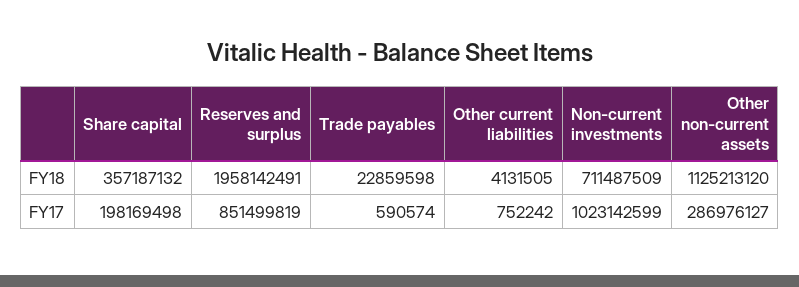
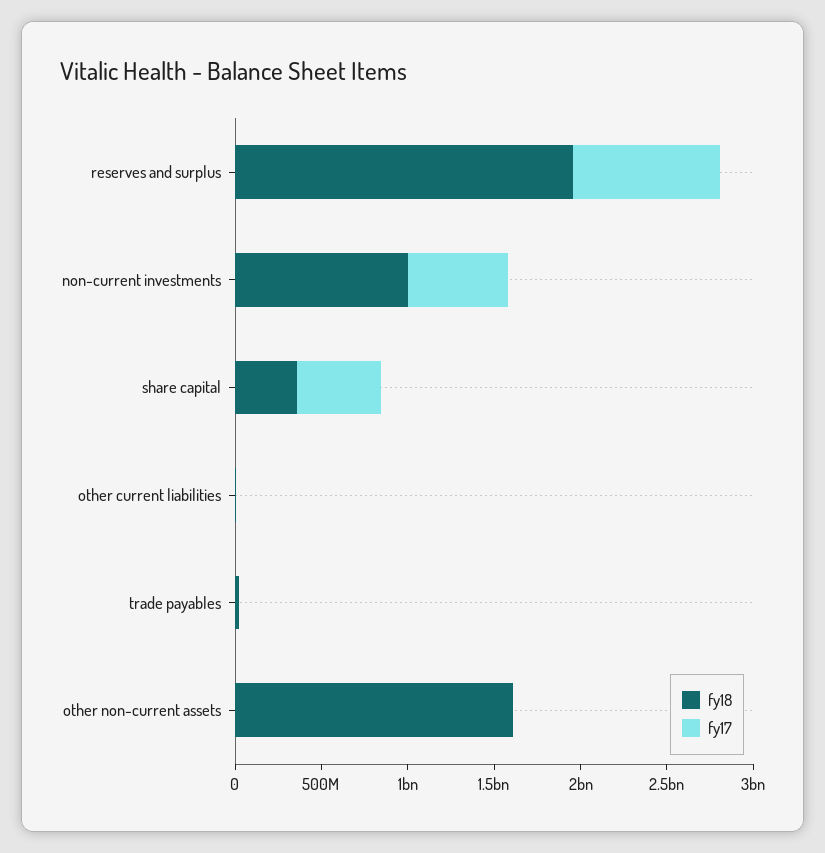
FY18, Non-current investments: 711487509 -> 1000000000
FY18, Other non-current assets: 1125213120 -> 1600000000
FY17, Share capital: 198169498 -> 500000000
FY17, Non-current investments: 1023142599 -> 600000000
FY17, Other non-current assets: 286976127 -> 0

